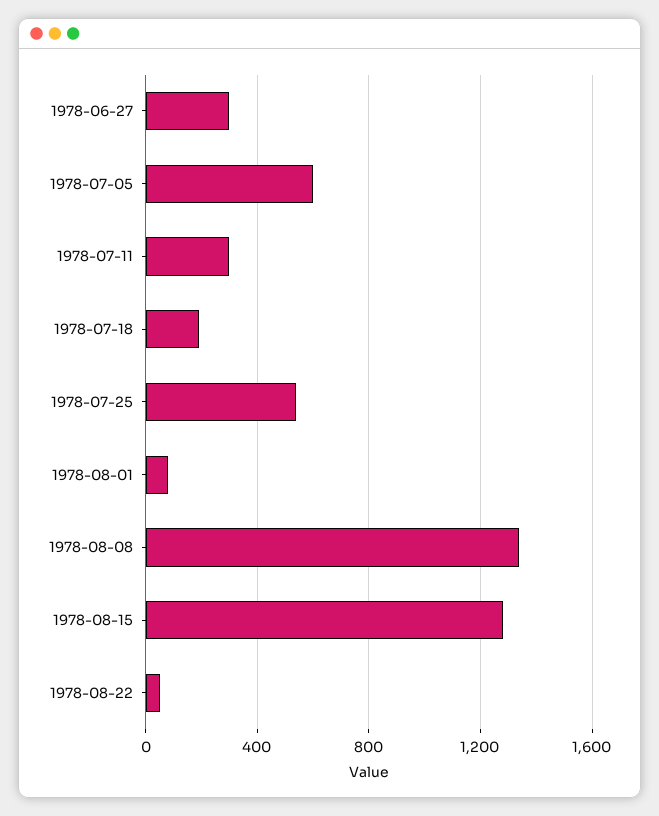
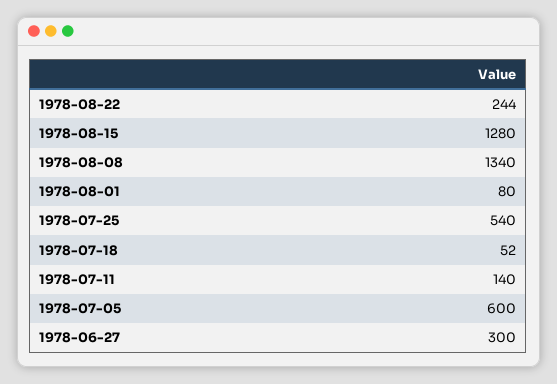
1978-07-11: 300 -> 140
1978-07-18: 200 -> 52
1978-08-22: 50 -> 244

